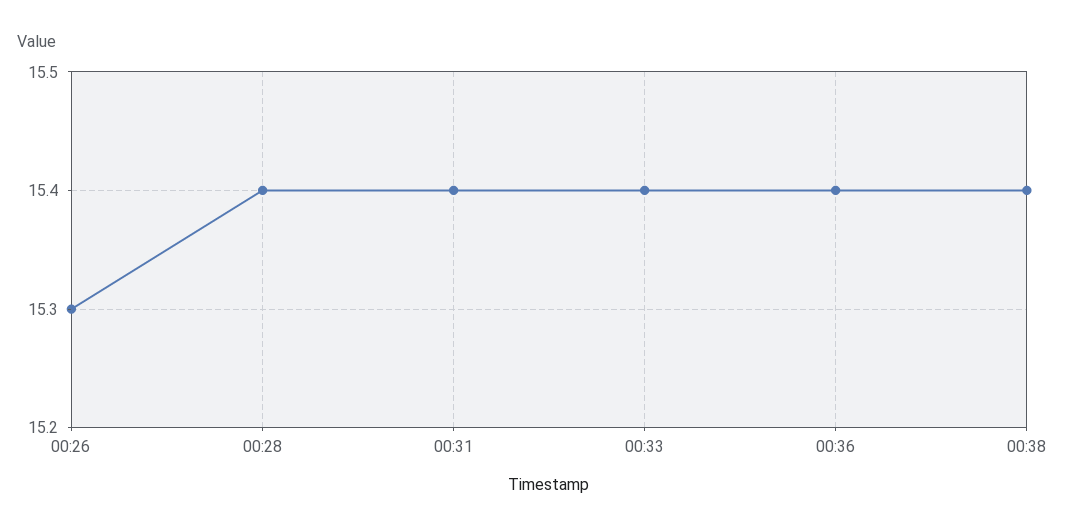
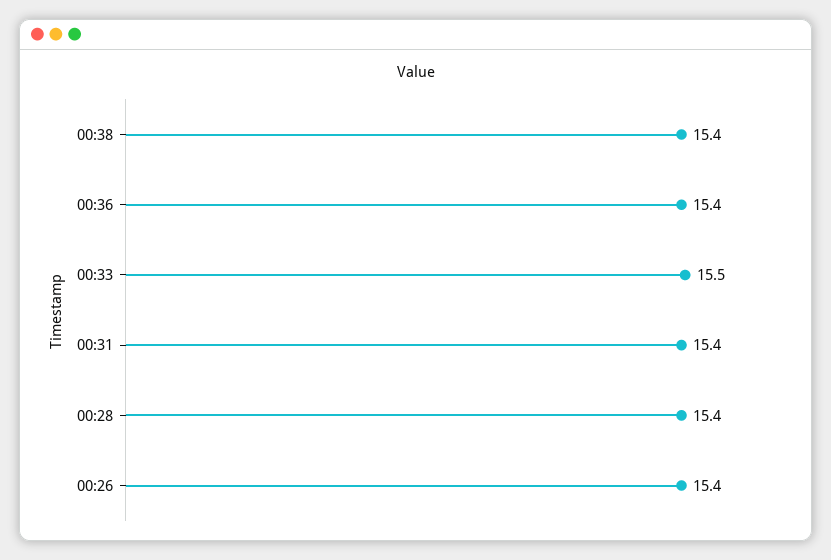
00:26: 15.3 -> 15.4
00:33: 15.4 -> 15.5

